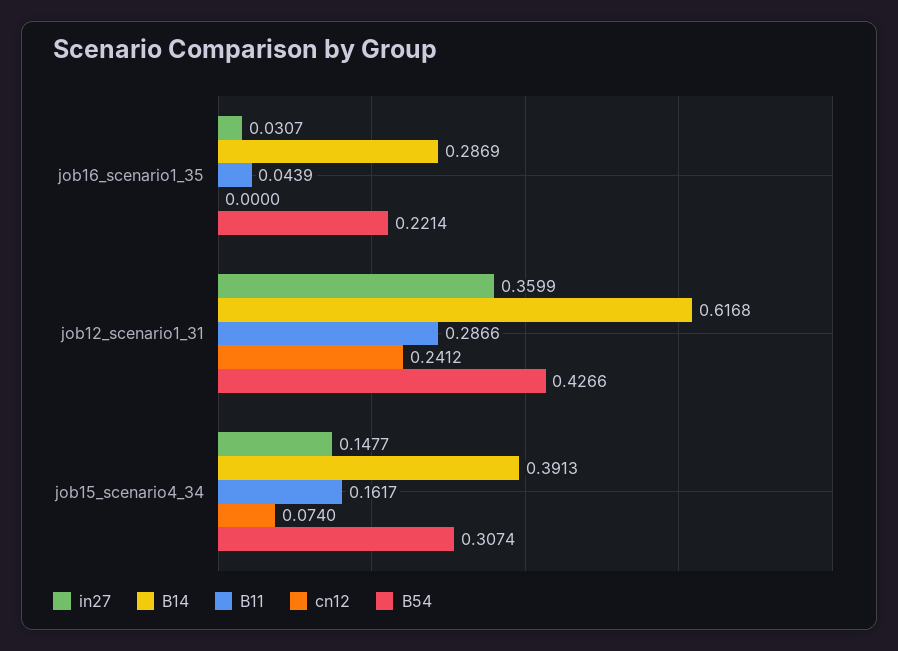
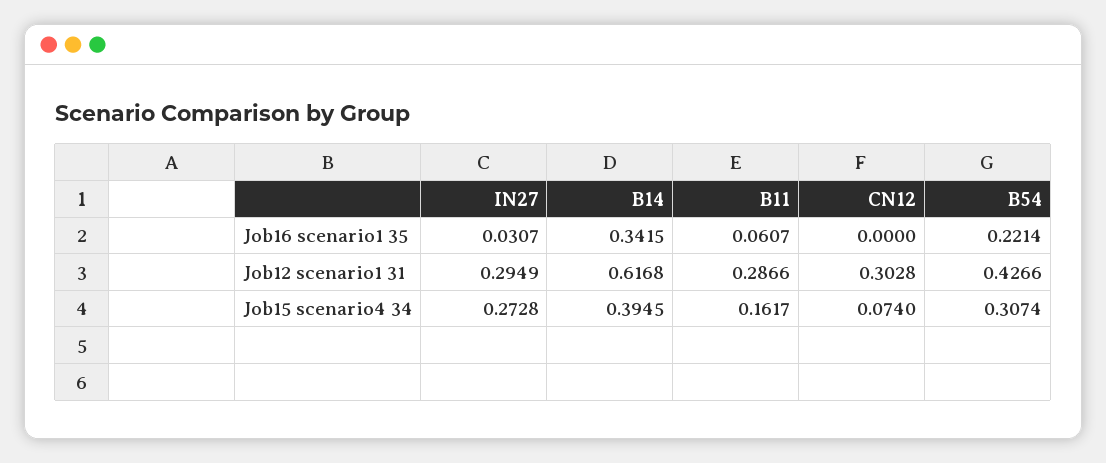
B14, job16_scenario1_35: 0.2869 -> 0.3415
B11, job16_scenario1_35: 0.0439 -> 0.0607
in27, job12_scenario1_31: 0.3599 -> 0.2949
cn12, job12_scenario1_31: 0.2412 -> 0.3028
in27, job15_scenario4_34: 0.1477 -> 0.2728
B14, job15_scenario4_34: 0.3913 -> 0.3945

